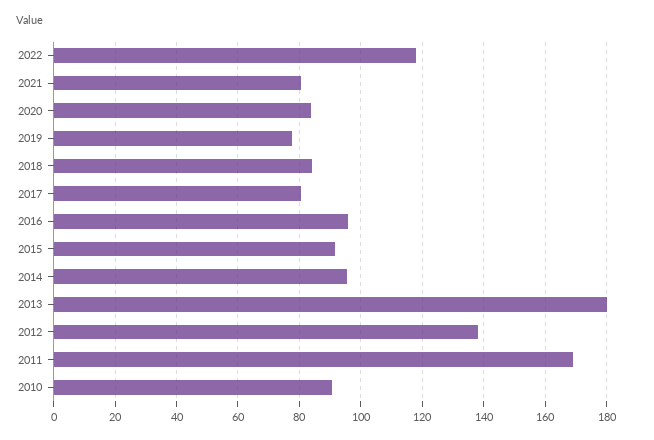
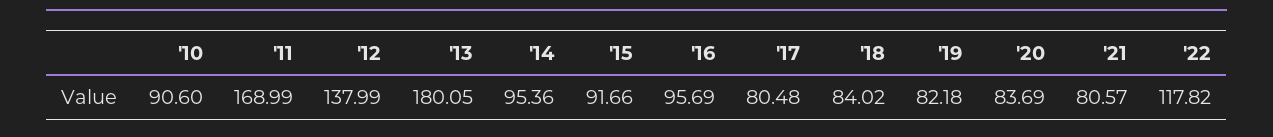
2019: 78 -> 82.18

